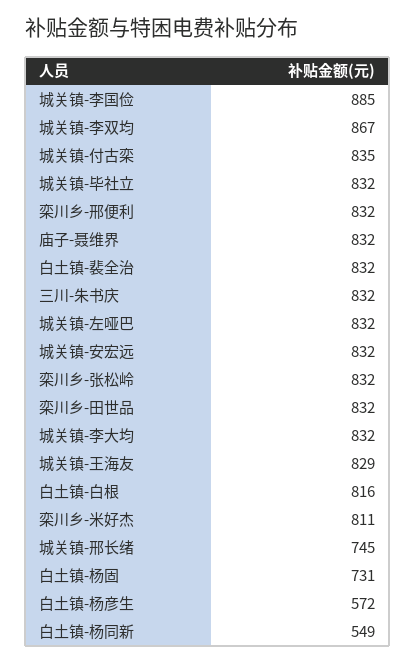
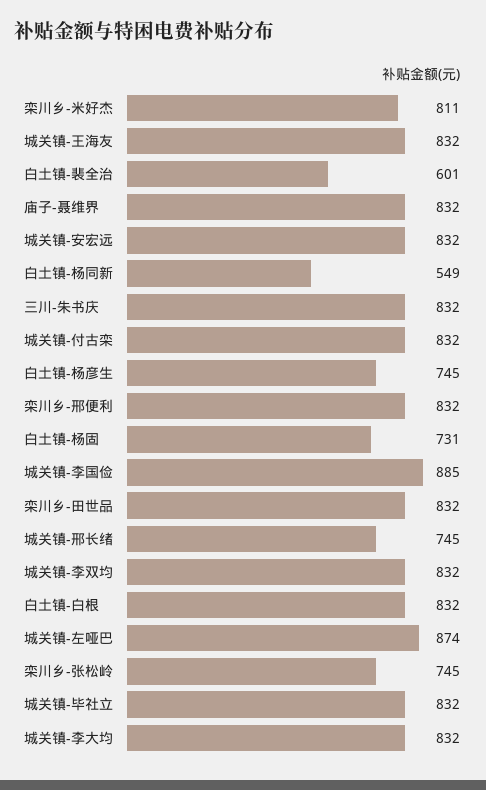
城关镇-李双均: 867 -> 832
城关镇-付古栾: 835 -> 832
白土镇-裴全治: 832 -> 601
城关镇-左哑巴: 832 -> 874
栾川乡-张松岭: 832 -> 745
城关镇-王海友: 829 -> 832
白土镇-白根: 816 -> 832
白土镇-杨彦生: 572 -> 745

